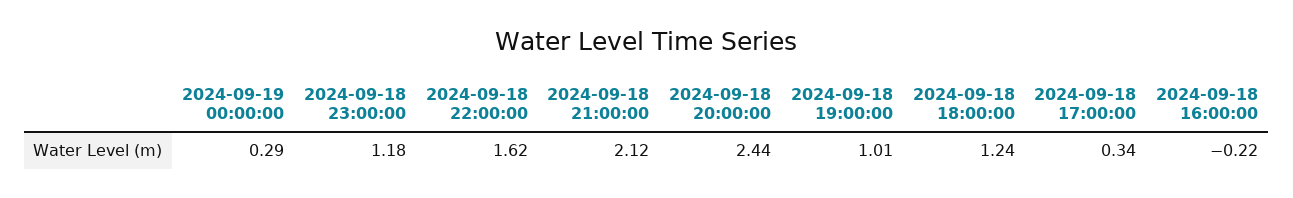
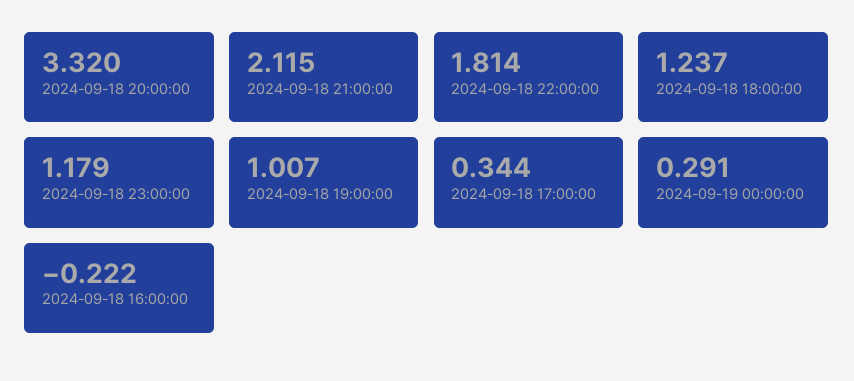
2024-09-18 22:00:00: 1.62 -> 1.814
2024-09-18 20:00:00: 2.44 -> 3.32

